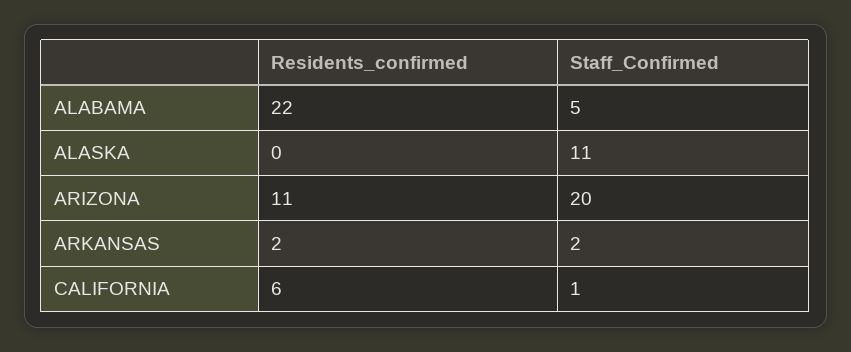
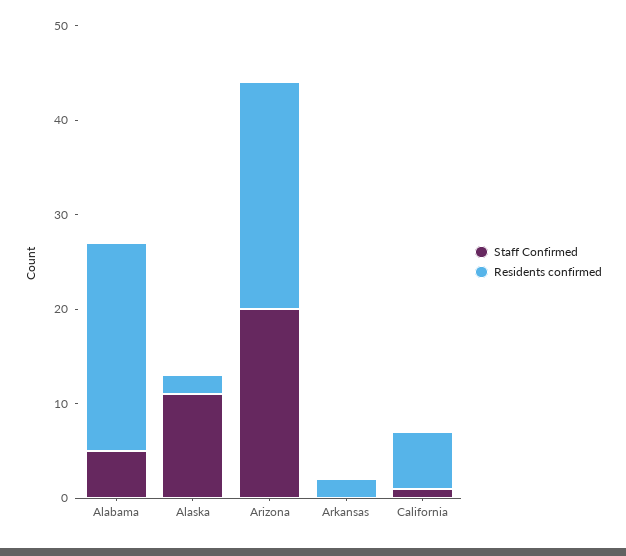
Residents_confirmed, ALASKA: 0 -> 2
Residents_confirmed, ARIZONA: 11 -> 24
Staff_Confirmed, ARKANSAS: 2 -> 0

